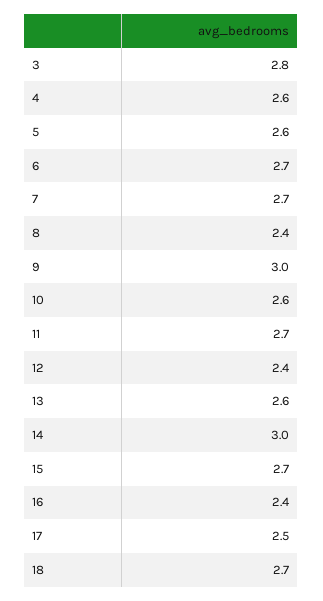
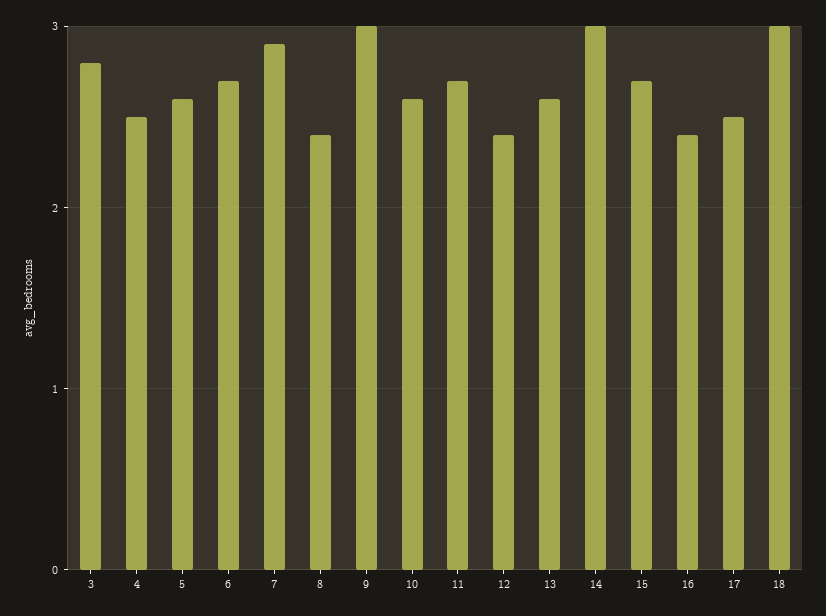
4: 2.6 -> 2.5
7: 2.7 -> 2.9
18: 2.7 -> 3

